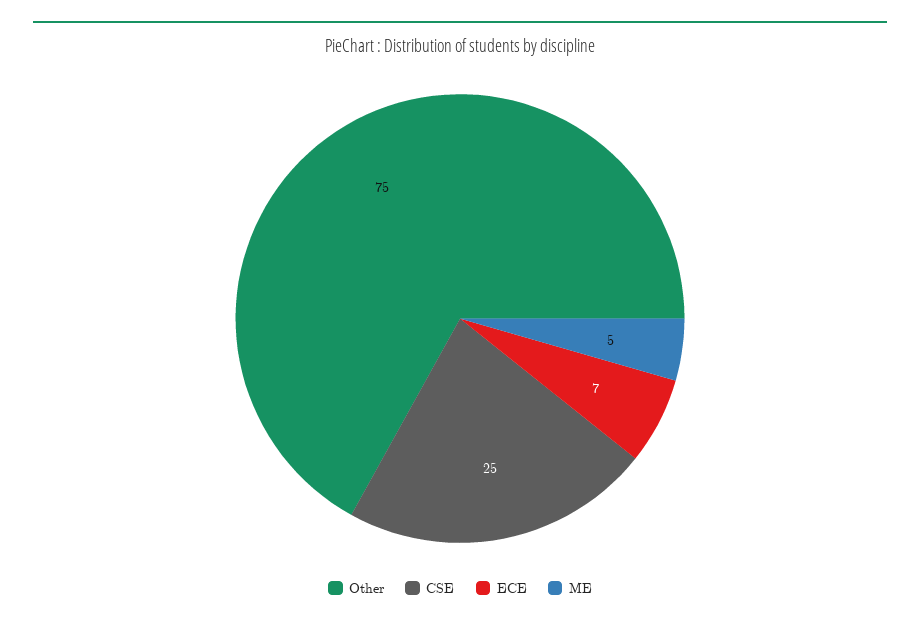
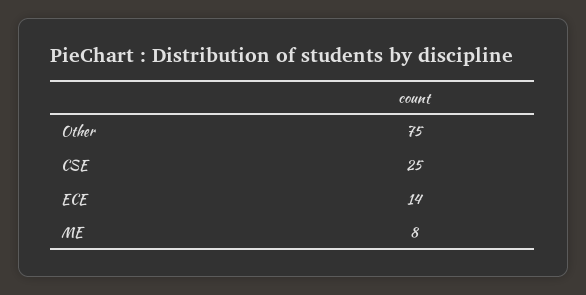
ECE: 7 -> 14
ME: 5 -> 8

